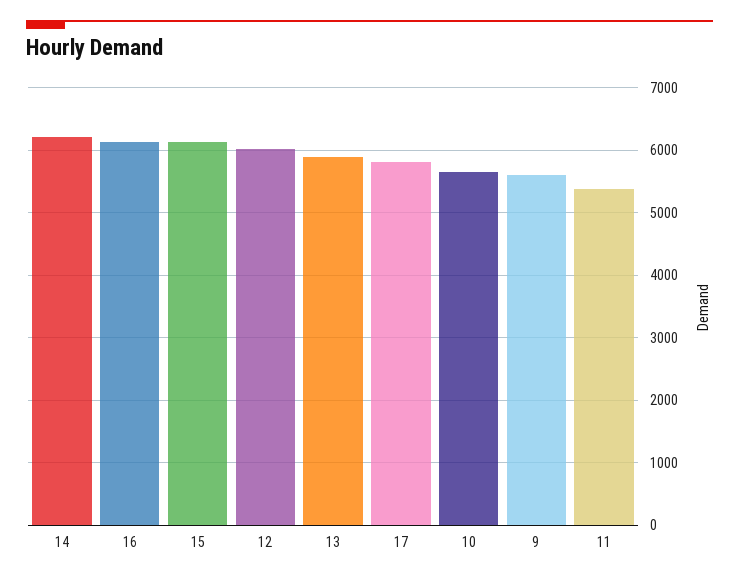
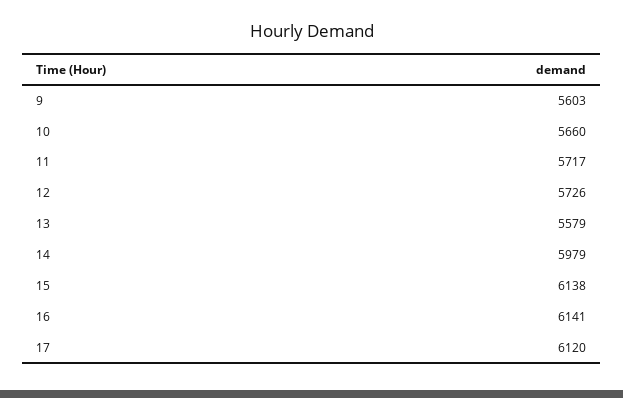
14: 6200 -> 5979
12: 6000 -> 5726
13: 5900 -> 5579
17: 5800 -> 6120
11: 5400 -> 5717

